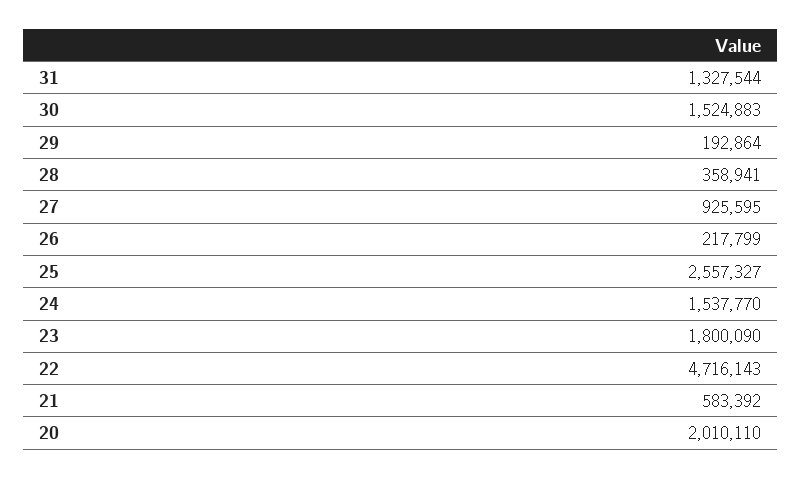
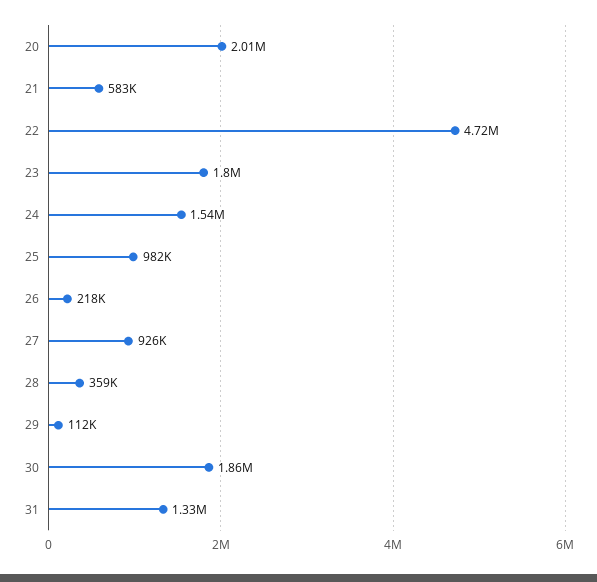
30: 1524883 -> 1860000
29: 192864 -> 112000
25: 2557327 -> 982000

